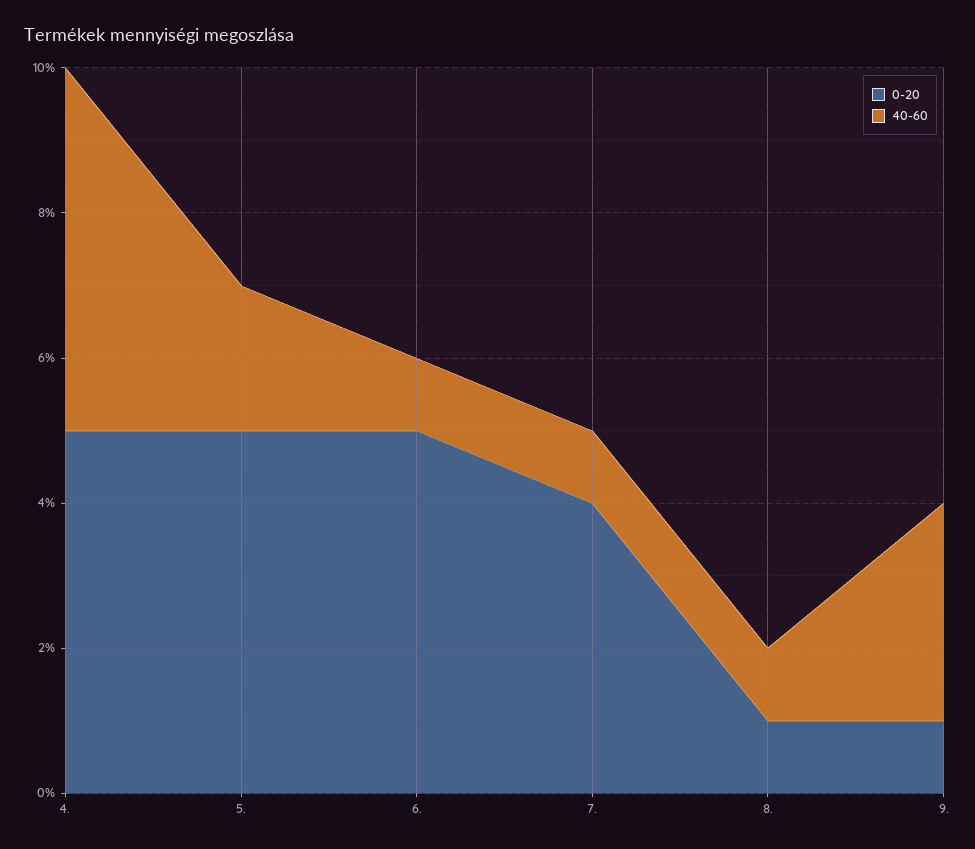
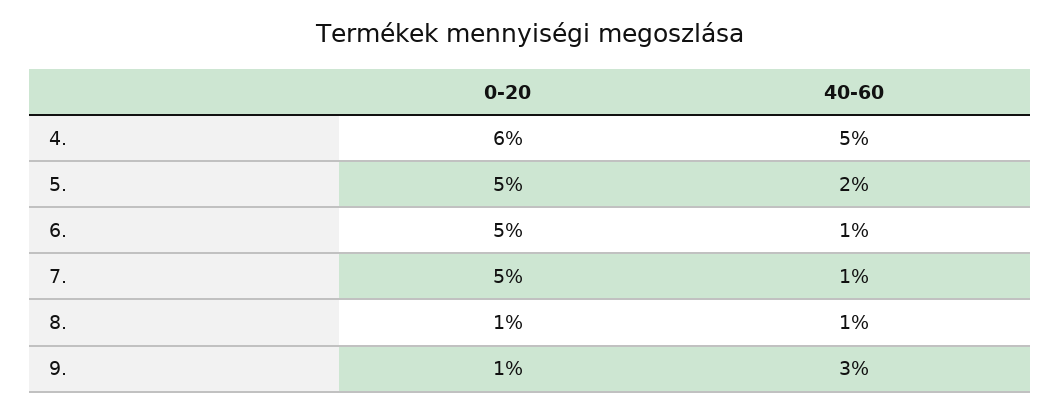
0-20, 4.: 5 -> 6
0-20, 7.: 4 -> 5

